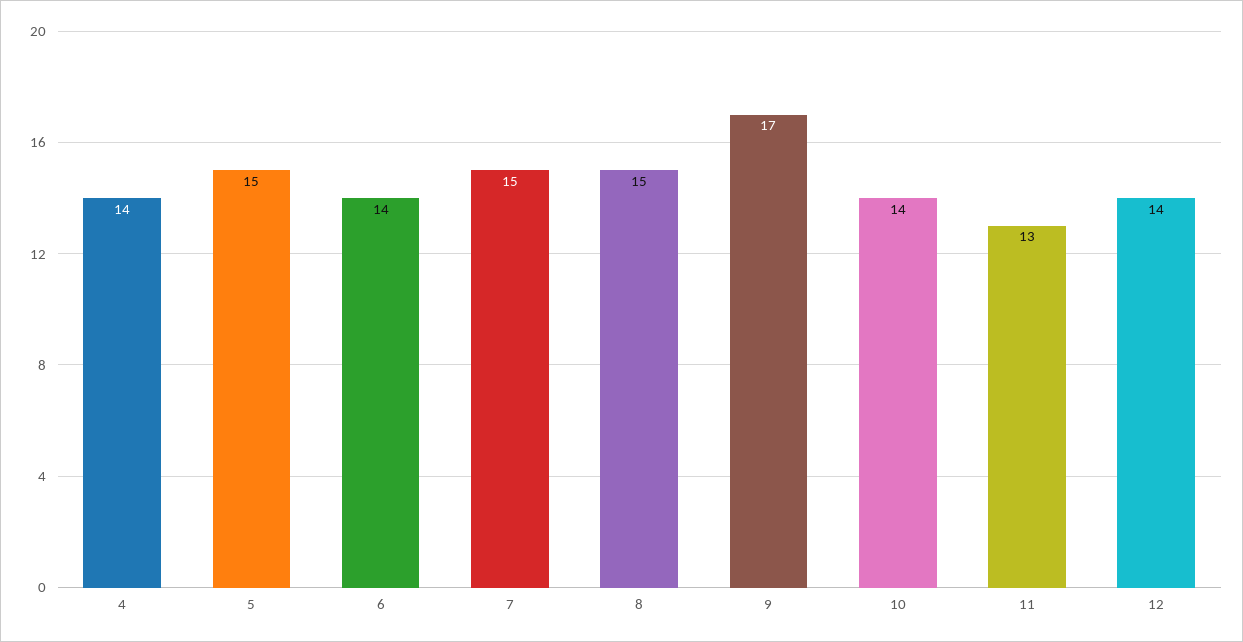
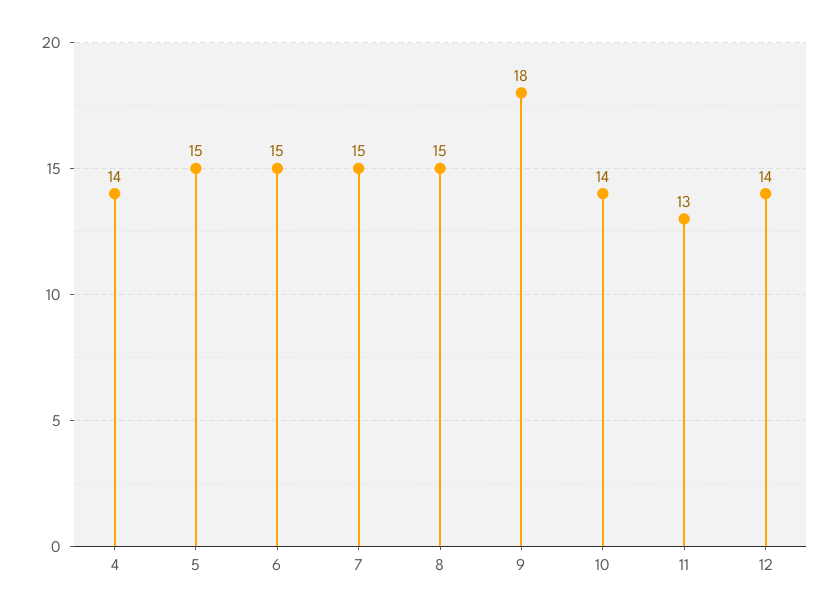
6: 14 -> 15
9: 17 -> 18

